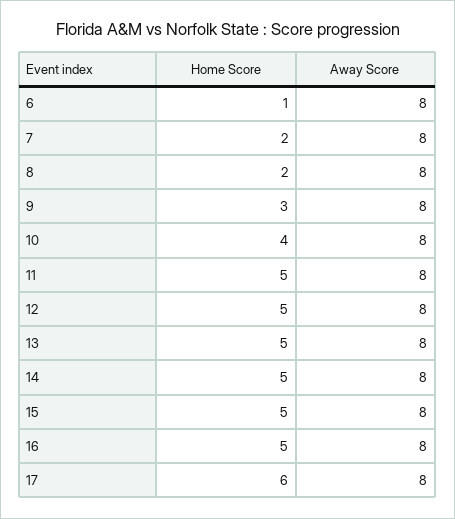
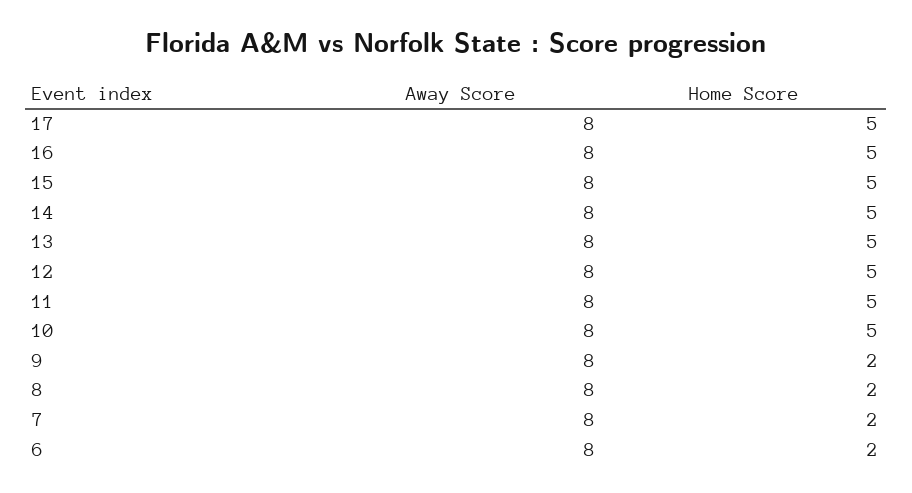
Home Score, 6: 1 -> 2
Home Score, 9: 3 -> 2
Home Score, 10: 4 -> 5
Home Score, 17: 6 -> 5

